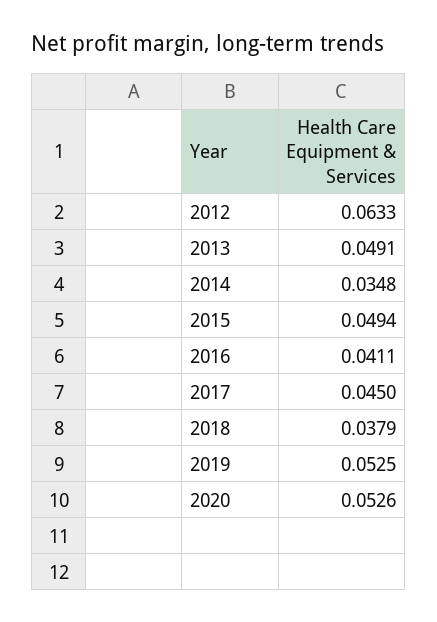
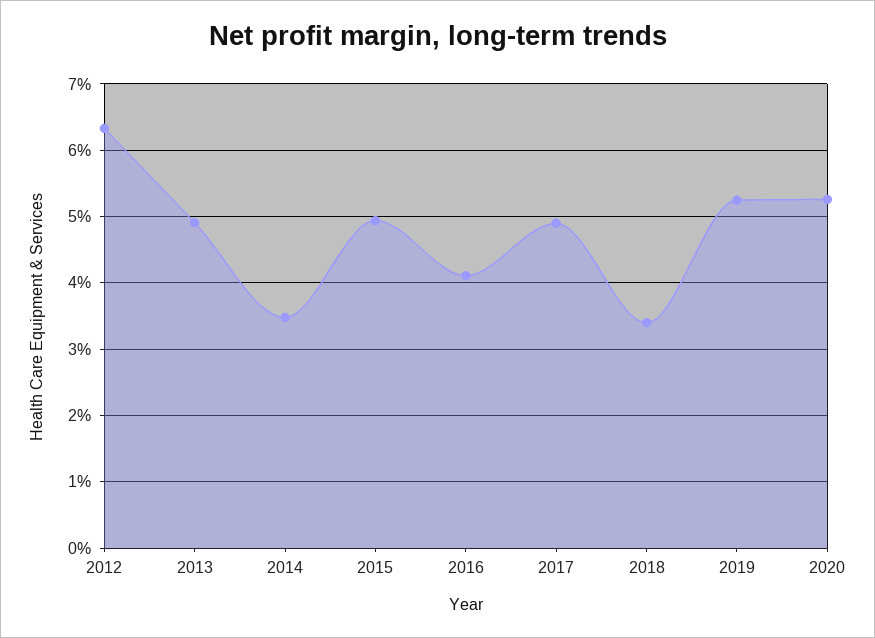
2017: 0.045 -> 0.049
2018: 0.0379 -> 0.034

